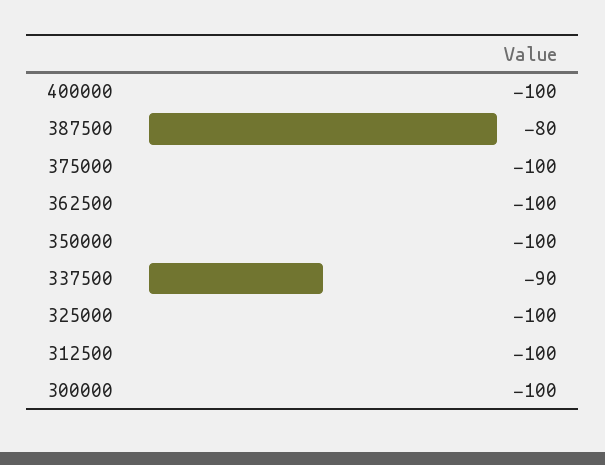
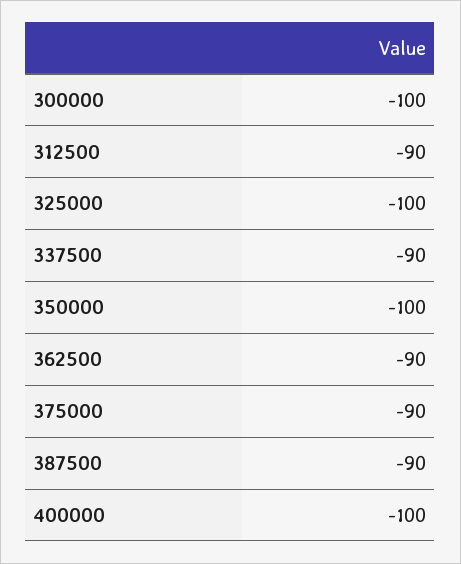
387500: -80 -> -90
375000: -100 -> -90
362500: -100 -> -90
312500: -100 -> -90

